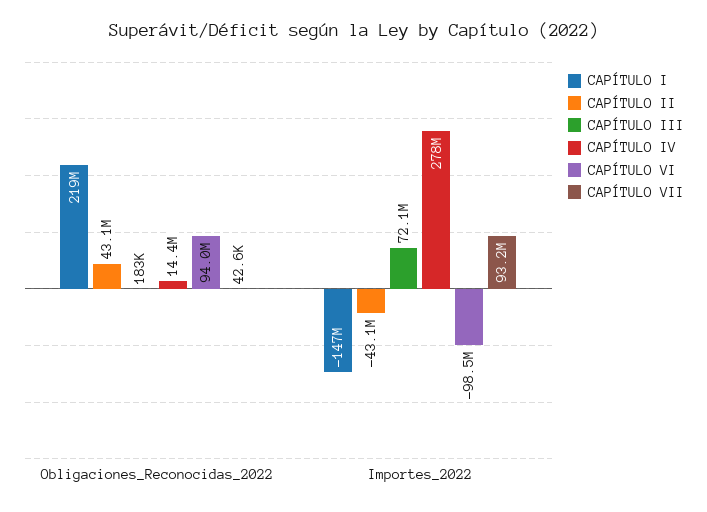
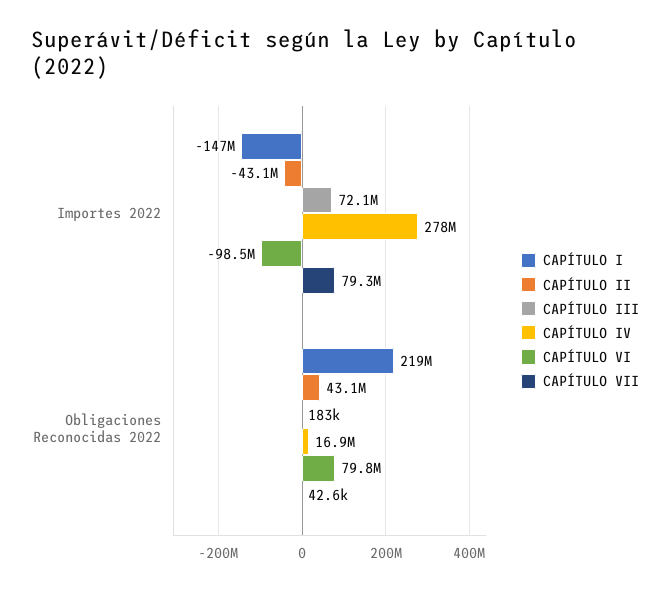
CAPÍTULO IV, Obligaciones_Reconocidas_2022: 14400000 -> 16900000
CAPÍTULO VI, Obligaciones_Reconocidas_2022: 94000000 -> 79800000
CAPÍTULO VII, Importes_2022: 93200000 -> 79300000

